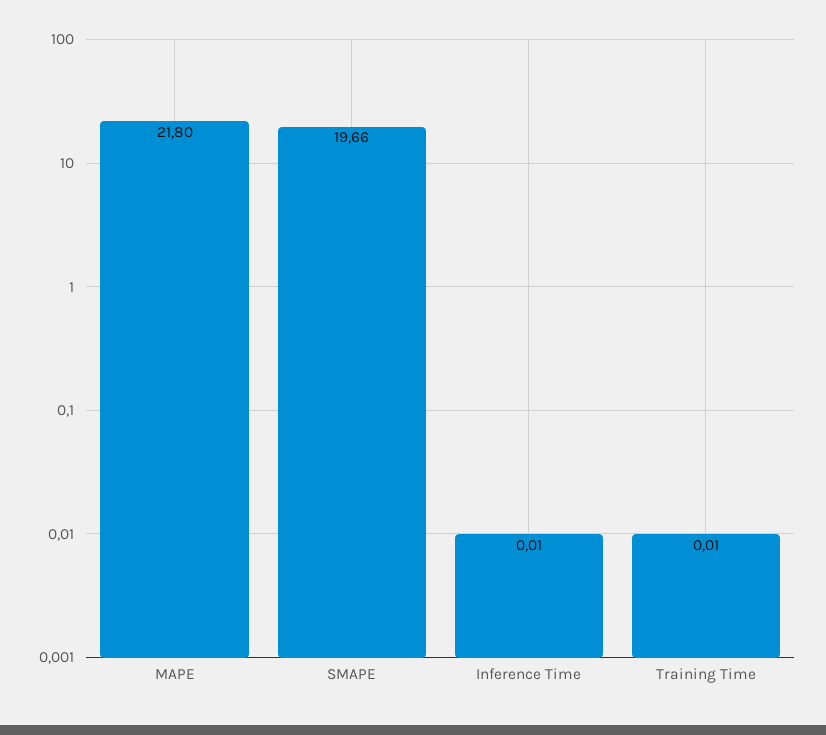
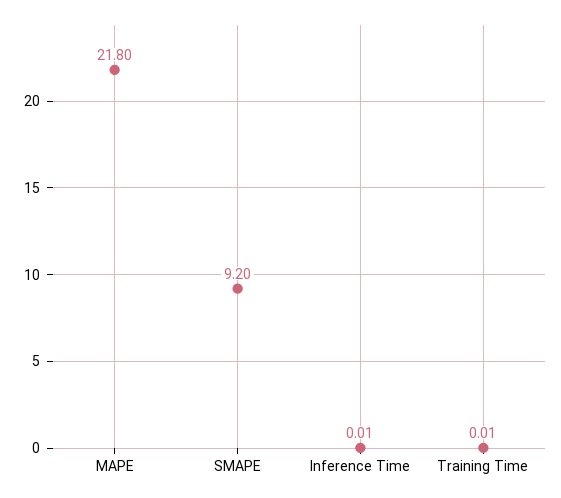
SMAPE: 19.66 -> 9.2

